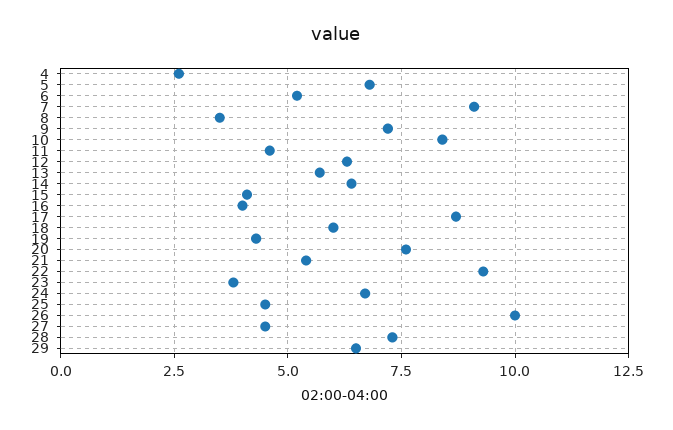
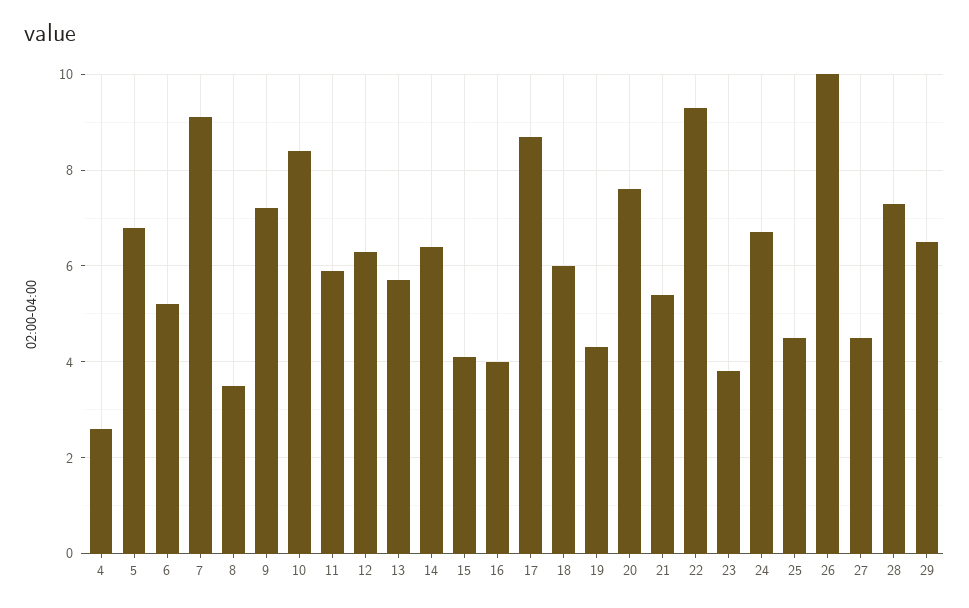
11: 4.5 -> 6

